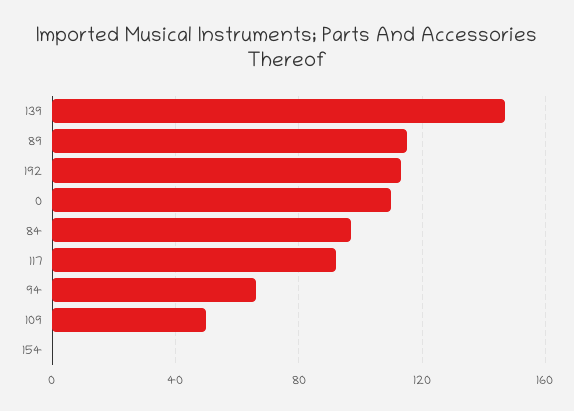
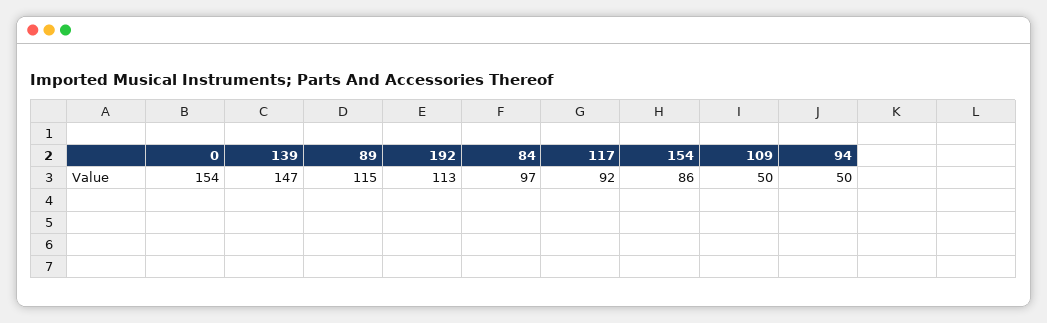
0: 110 -> 154
94: 65 -> 50
154: 0 -> 86

